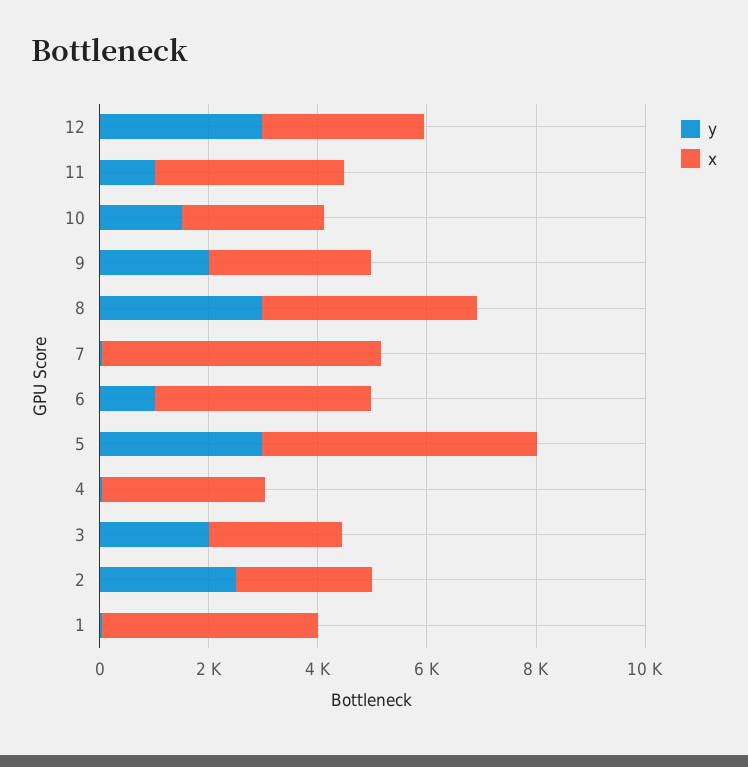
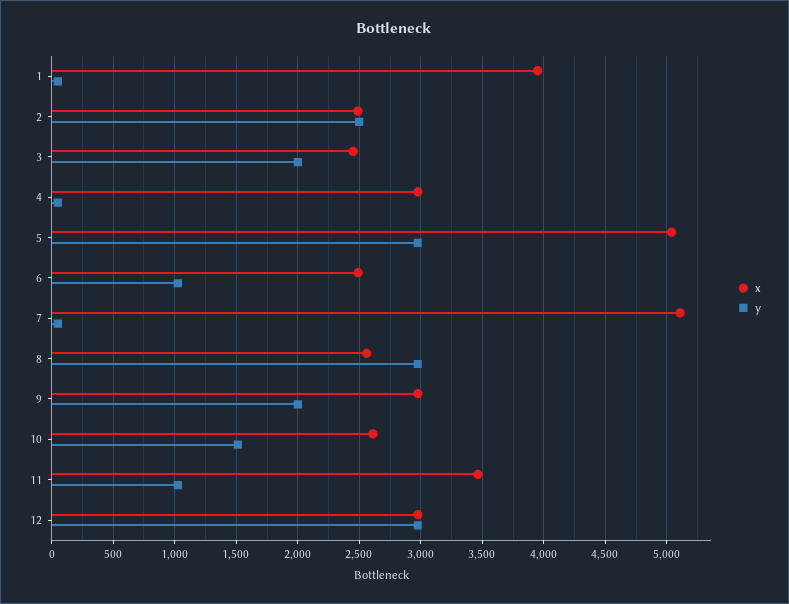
x, 8: 4000 -> 2550
x, 6: 4000 -> 2500

